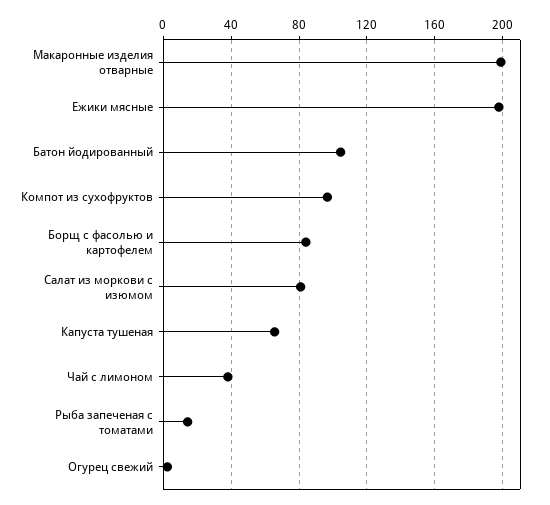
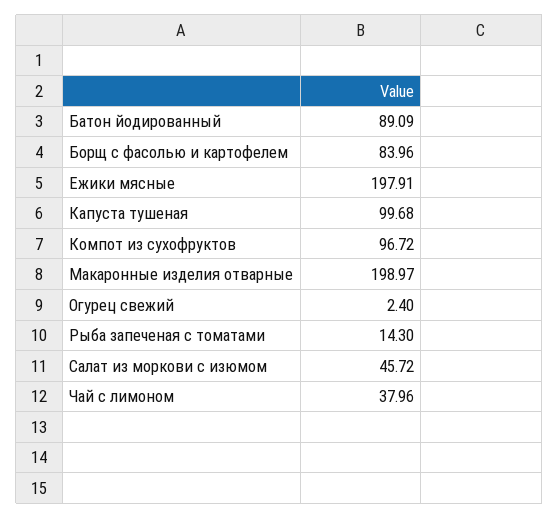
Батон йодированный: 105 -> 89.09
Салат из моркови с изюмом: 80 -> 45.72
Капуста тушеная: 65 -> 99.68

